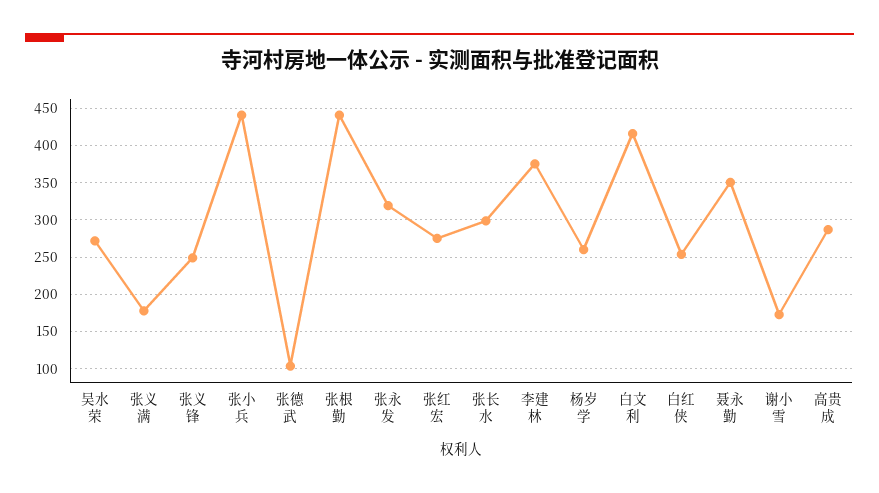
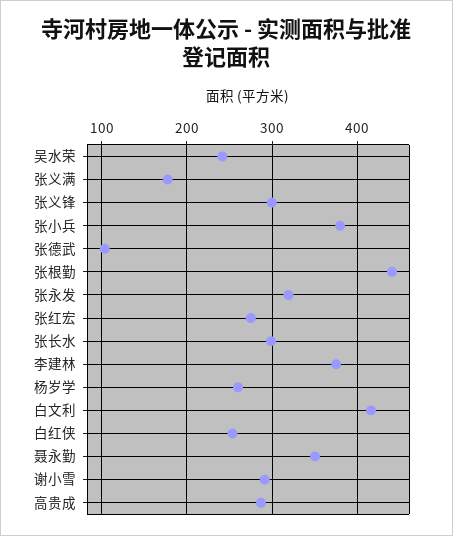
吴水荣: 270 -> 240
张义锋: 250 -> 300
张小兵: 440 -> 380
谢小雪: 170 -> 290

